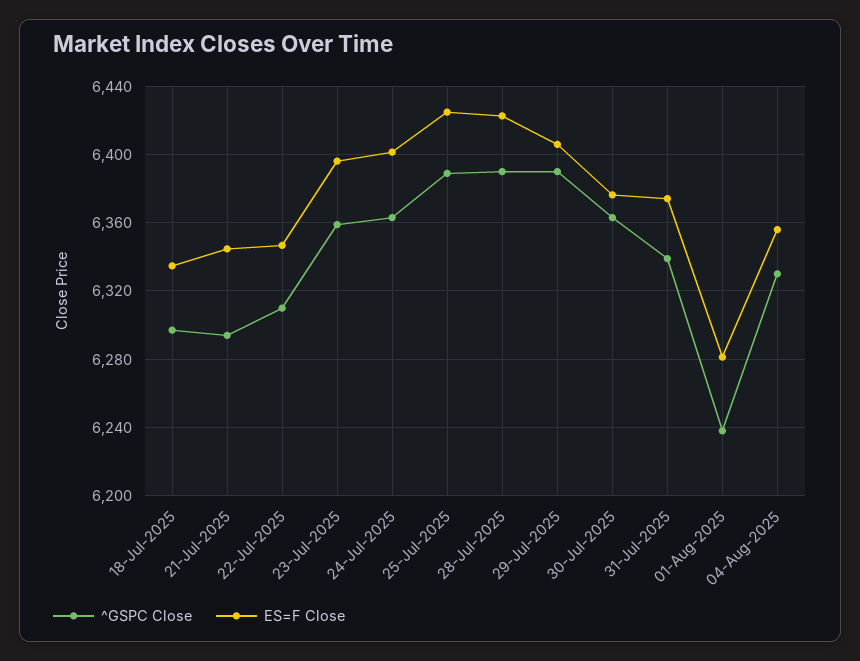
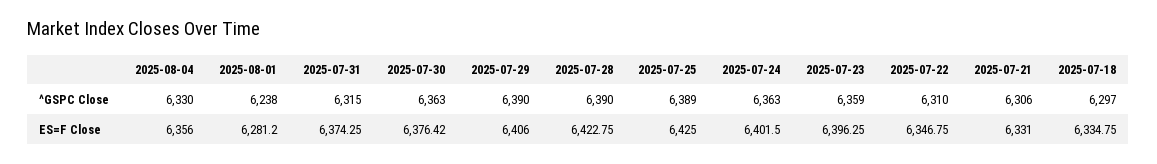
^GSPC Close, 21-Jul-2025: 6295 -> 6306
ES=F Close, 21-Jul-2025: 6345 -> 6331
^GSPC Close, 31-Jul-2025: 6340 -> 6315

